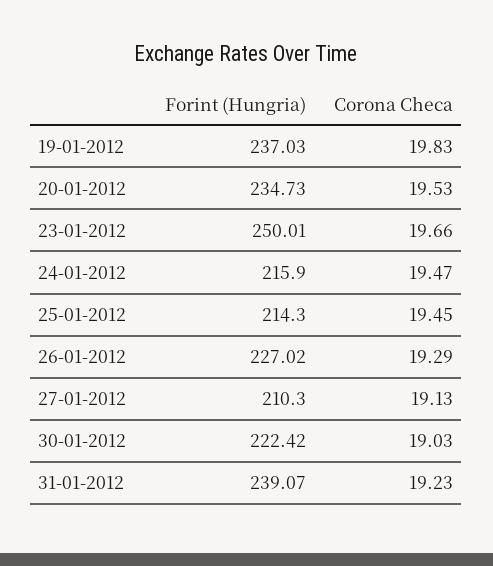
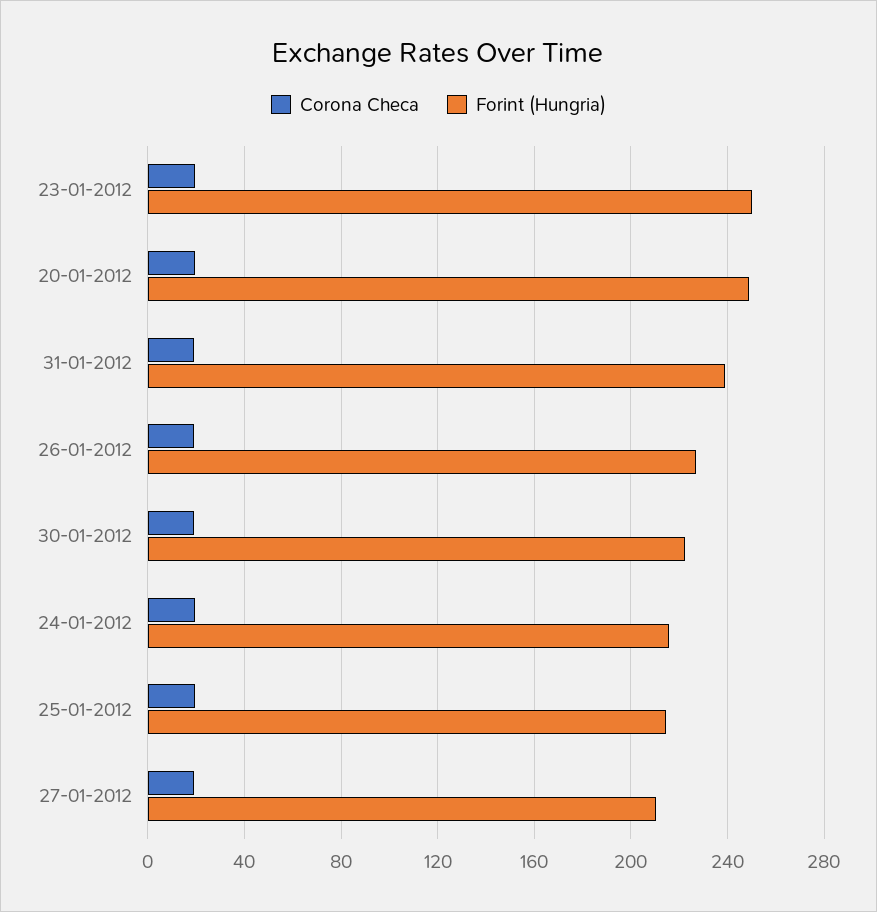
Forint (Hungria), 19-01-2012: 237.03 -> none
Corona Checa, 19-01-2012: 19.83 -> none
Forint (Hungria), 20-01-2012: 234.73 -> 250

